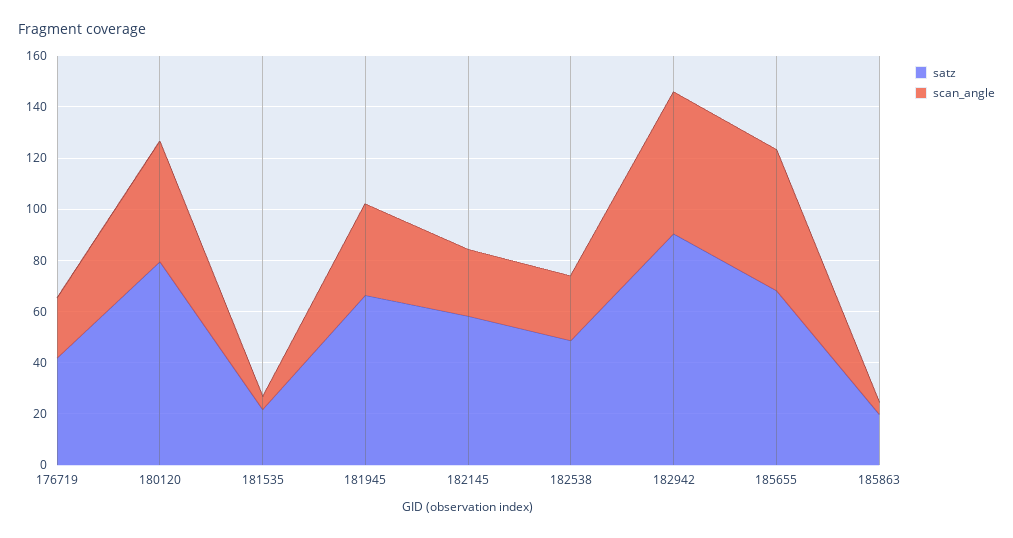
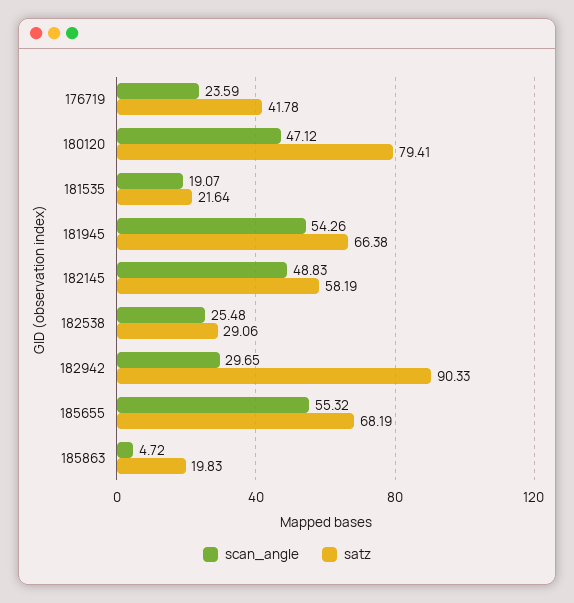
scan_angle, 181535: 5 -> 19.07
scan_angle, 181945: 35 -> 54.26
scan_angle, 182145: 25 -> 48.83
satz, 182538: 50 -> 29.06
scan_angle, 182942: 55 -> 29.65

